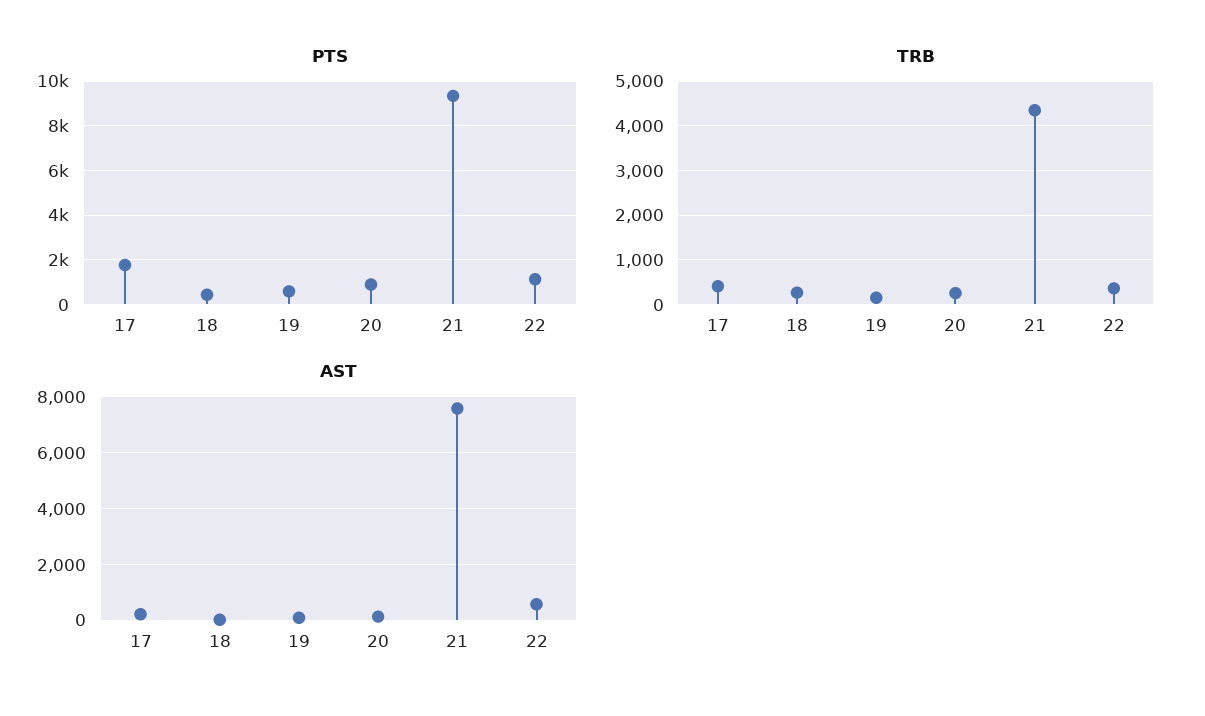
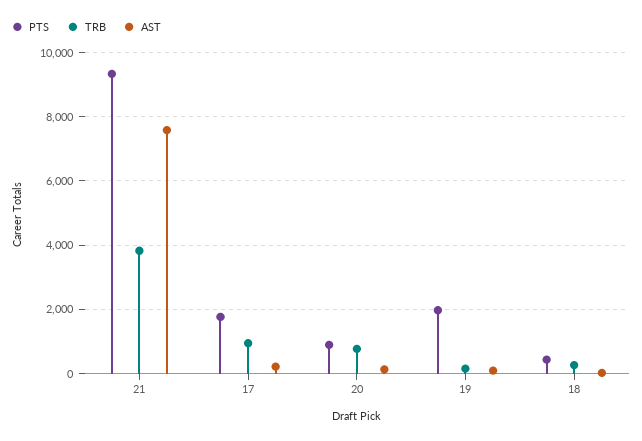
PTS, 19: 500 -> 2000
PTS, 22: 1000 -> none
TRB, 17: 400 -> 1000
TRB, 20: 200 -> 800
TRB, 21: 4400 -> 3800
TRB, 22: 400 -> none
AST, 22: 500 -> none

